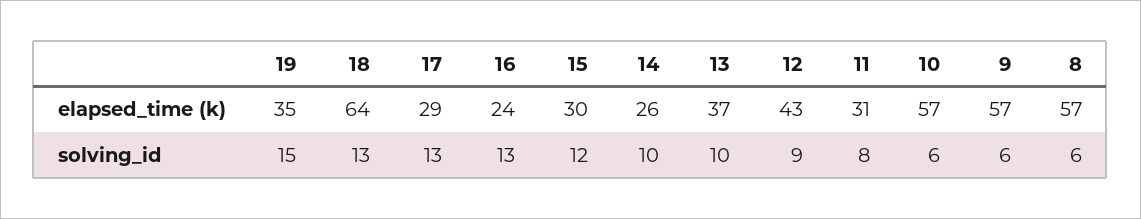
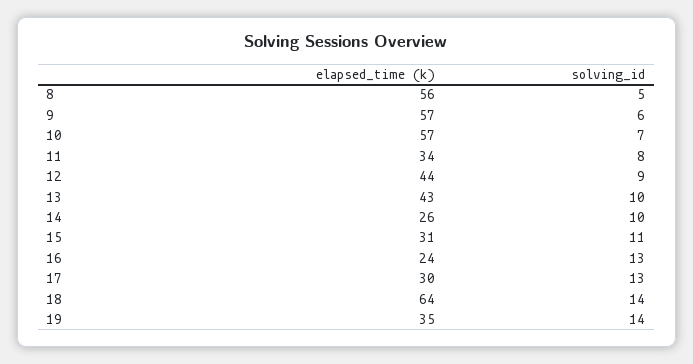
17, elapsed_time (k): 29 -> 30
15, elapsed_time (k): 30 -> 31
13, elapsed_time (k): 37 -> 43
12, elapsed_time (k): 43 -> 44
11, elapsed_time (k): 31 -> 34
8, elapsed_time (k): 57 -> 56
19, solving_id: 15 -> 14
18, solving_id: 13 -> 14
15, solving_id: 12 -> 11
10, solving_id: 6 -> 7
8, solving_id: 6 -> 5

